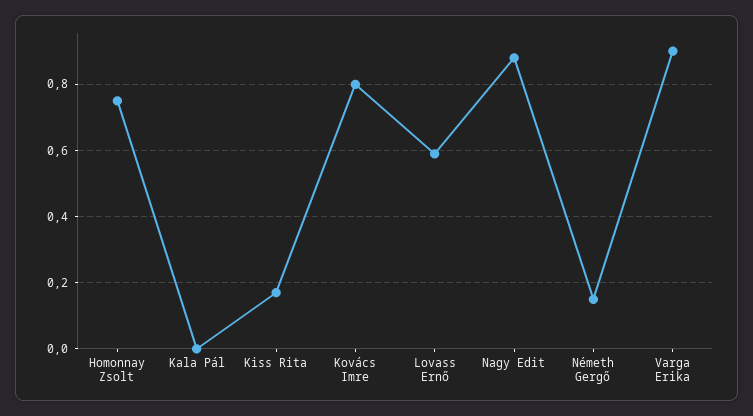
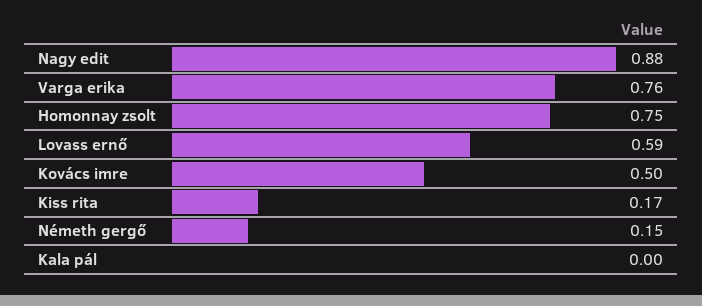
Kovács Imre: 0.8 -> 0.5
Varga Erika: 0.9 -> 0.76

